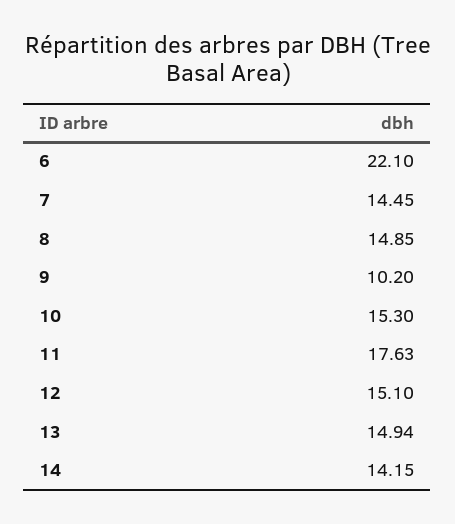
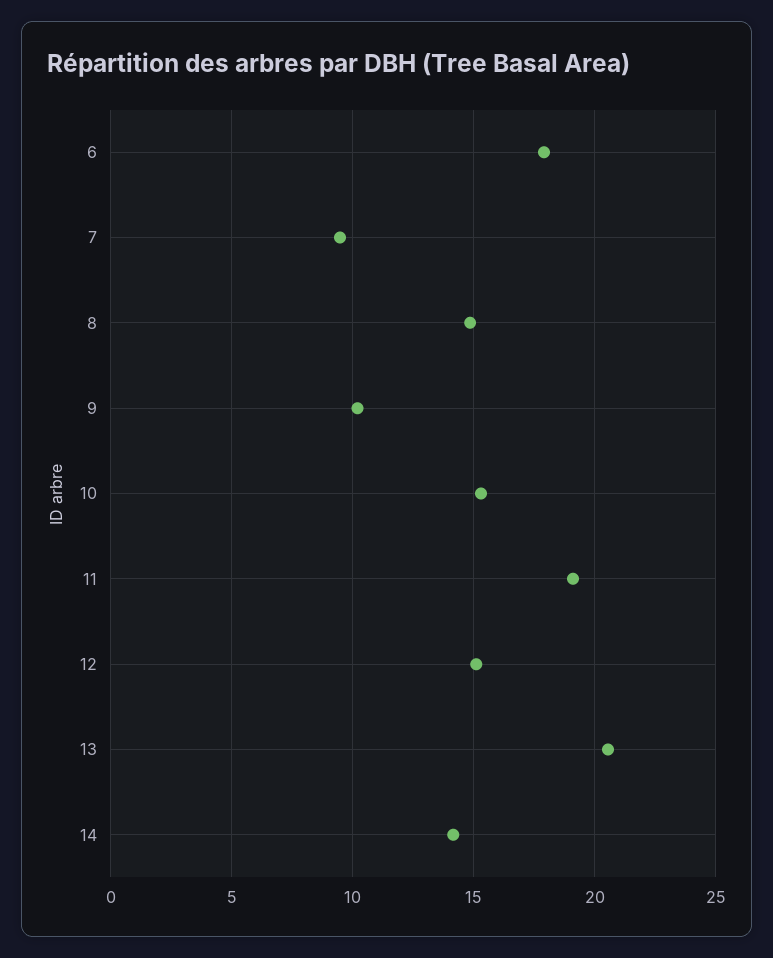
6: 22.1 -> 18
7: 14.45 -> 9.5
11: 17.63 -> 19
13: 14.94 -> 20.5

